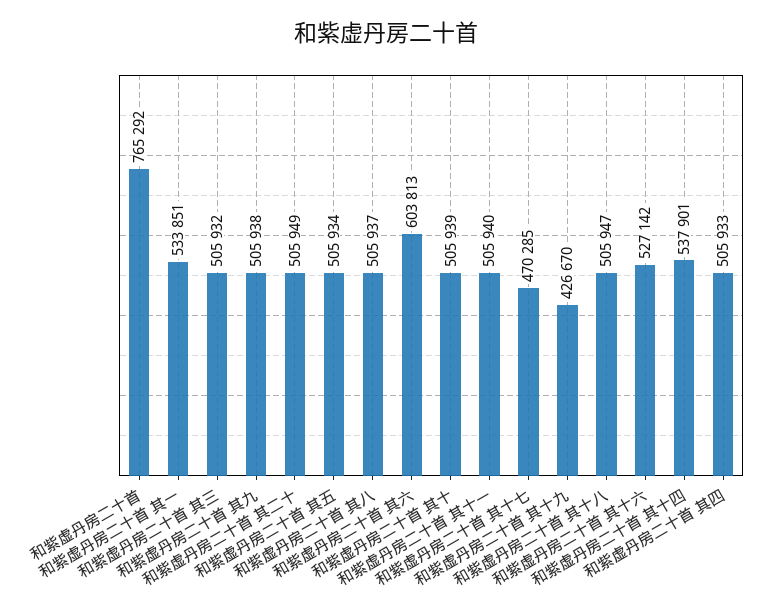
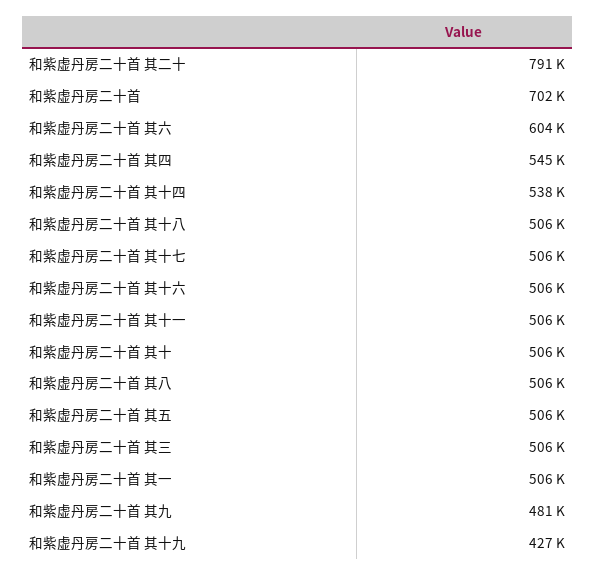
和紫虚丹房二十首: 765292 -> 702000
和紫虚丹房二十首 其一: 533851 -> 506000
和紫虚丹房二十首 其九: 505938 -> 481000
和紫虚丹房二十首 其二十: 505949 -> 791000
和紫虚丹房二十首 其十七: 470285 -> 506000
和紫虚丹房二十首 其十六: 527142 -> 506000
和紫虚丹房二十首 其四: 505933 -> 545000

